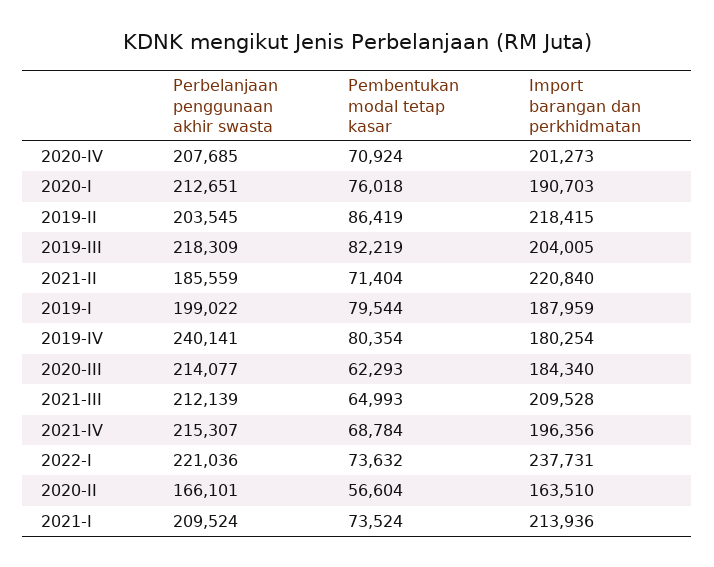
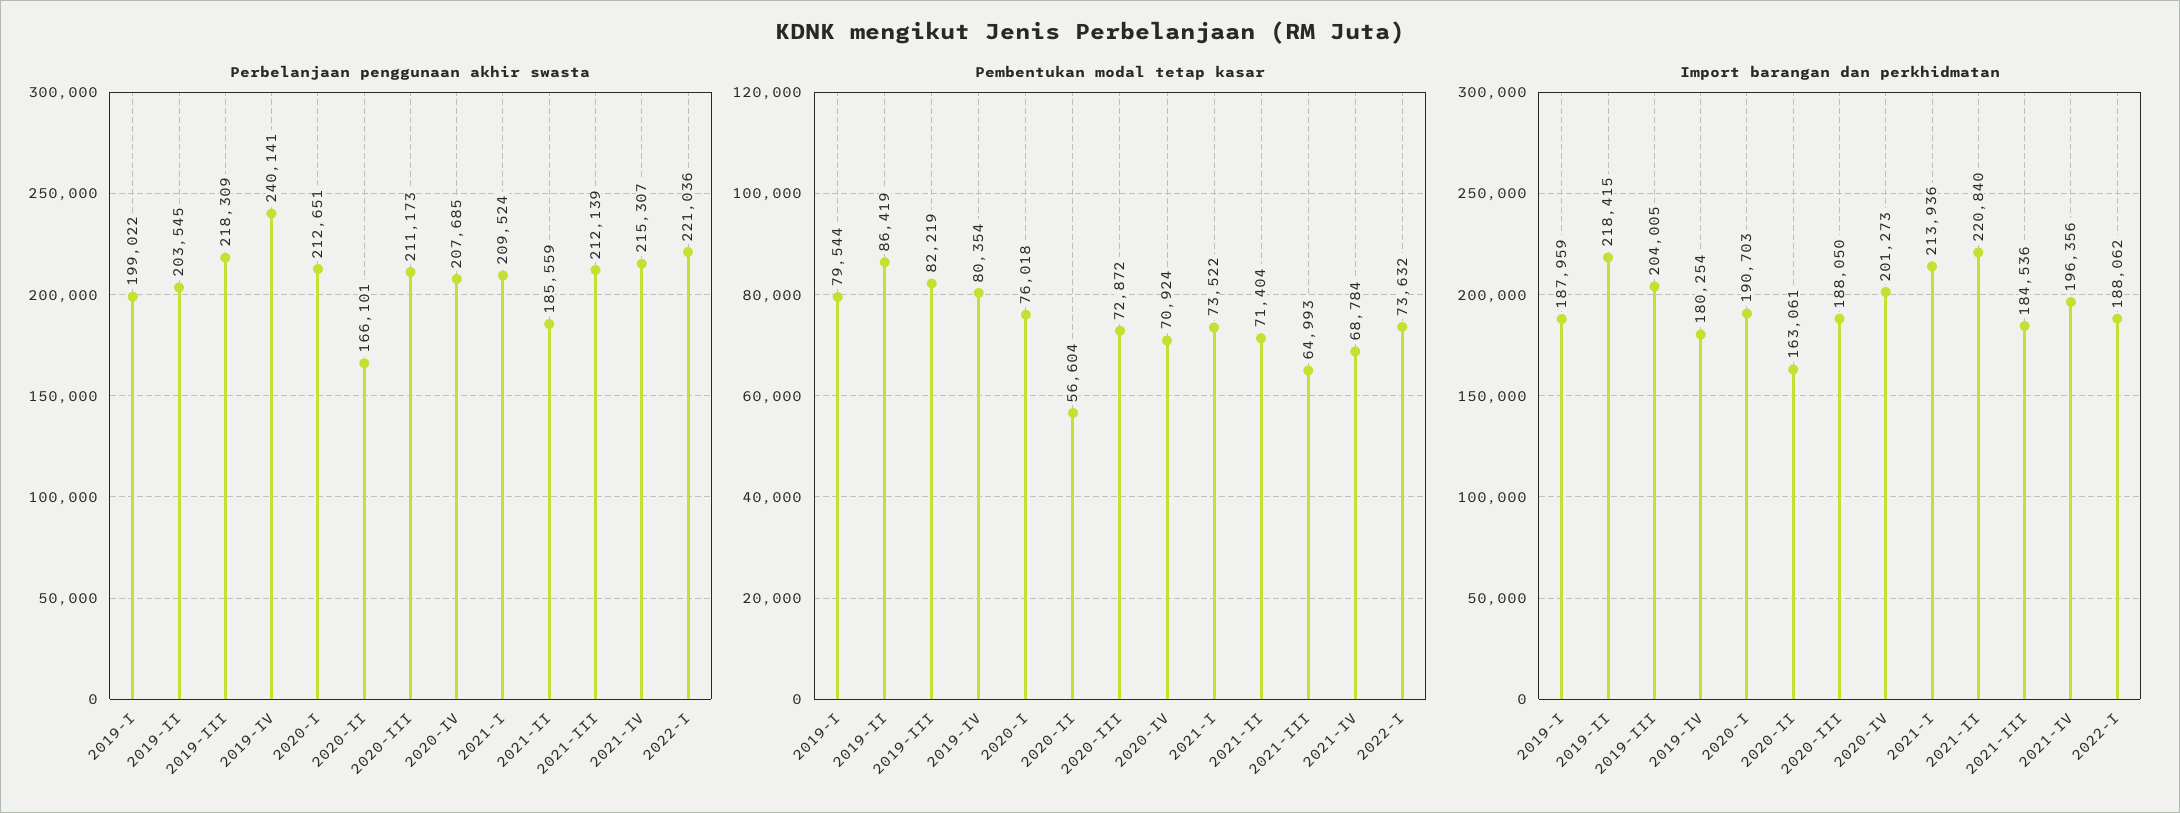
Perbelanjaan penggunaan akhir swasta, 2020-III: 214077 -> 211173
Pembentukan modal tetap kasar, 2020-III: 62293 -> 72872
Import barangan dan perkhidmatan, 2020-III: 184340 -> 188050
Import barangan dan perkhidmatan, 2021-III: 209528 -> 184536
Import barangan dan perkhidmatan, 2022-I: 237731 -> 188062
Import barangan dan perkhidmatan, 2020-II: 163510 -> 163061
Pembentukan modal tetap kasar, 2021-I: 73524 -> 73522

